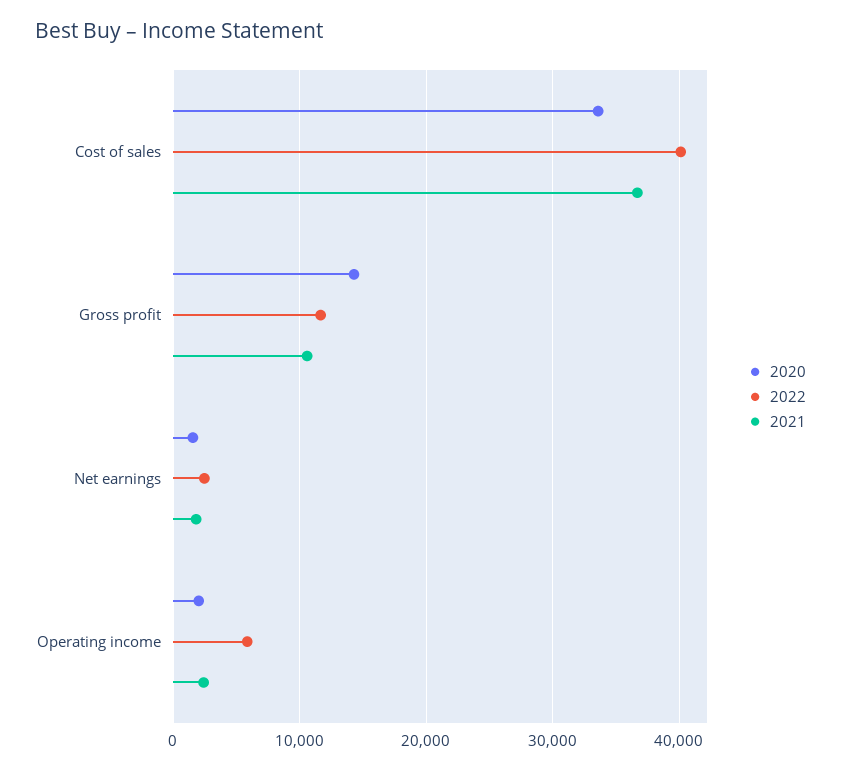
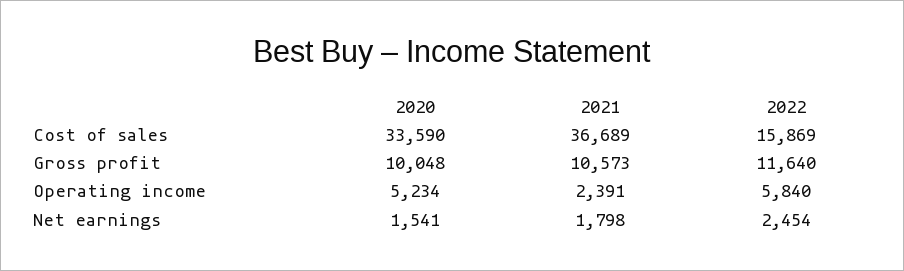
2022, Cost of sales: 40000 -> 15869
2020, Gross profit: 14000 -> 10048
2020, Operating income: 2000 -> 5234

